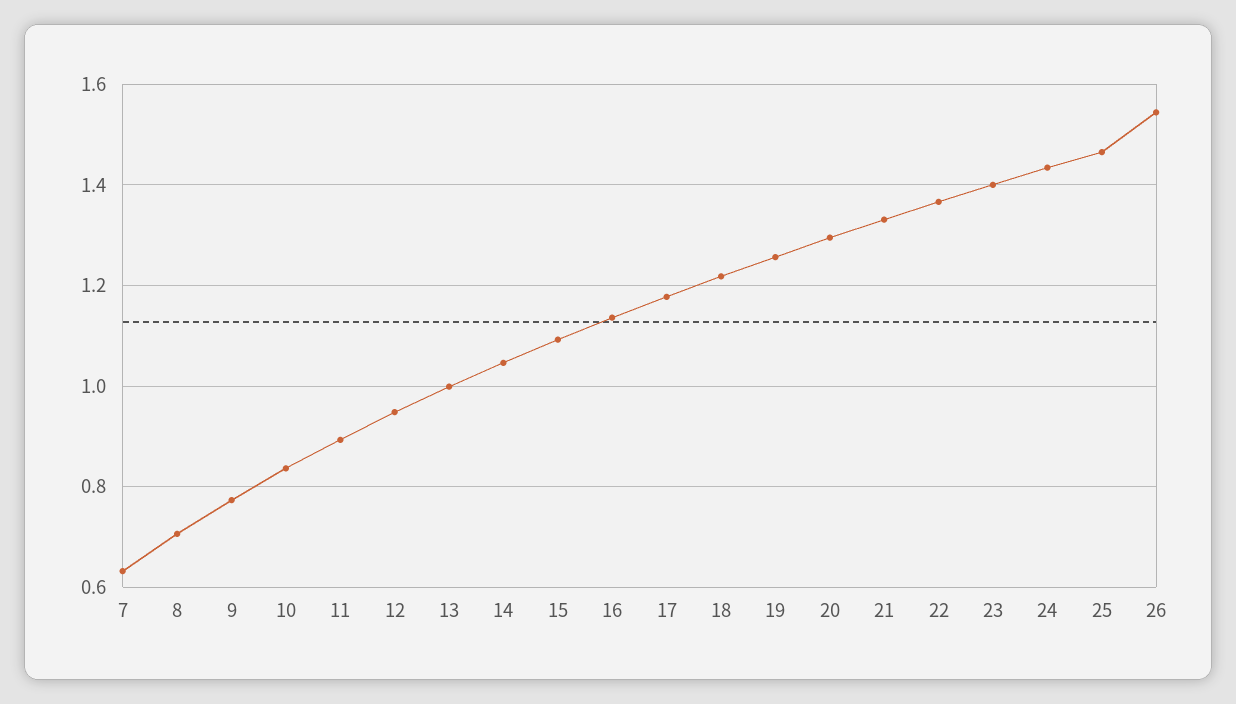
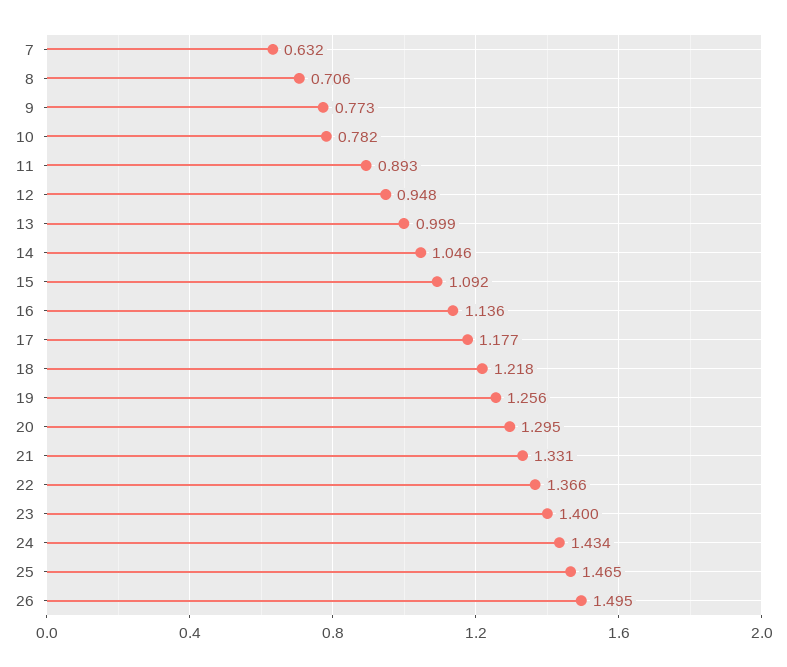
10: 0.84 -> 0.782
26: 1.54 -> 1.495

